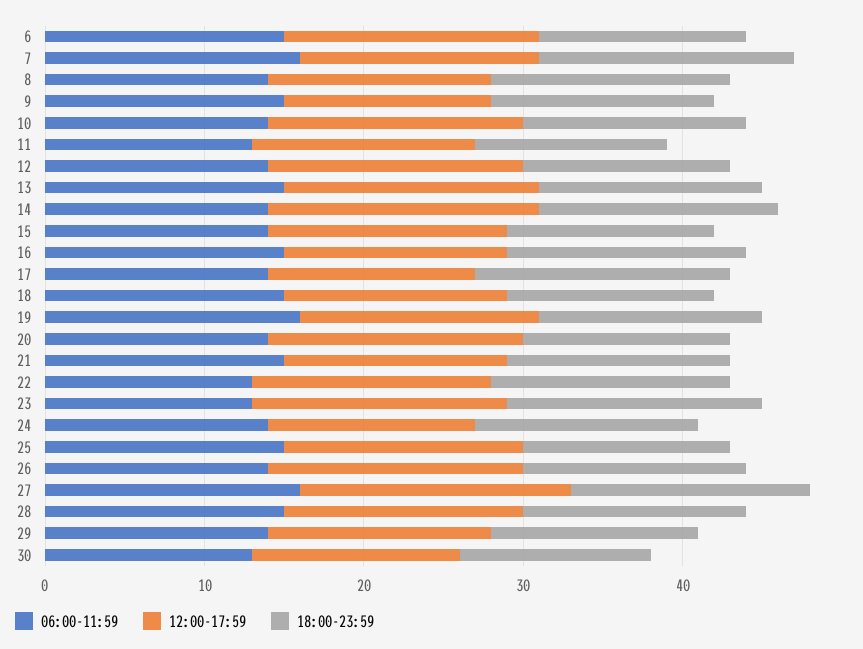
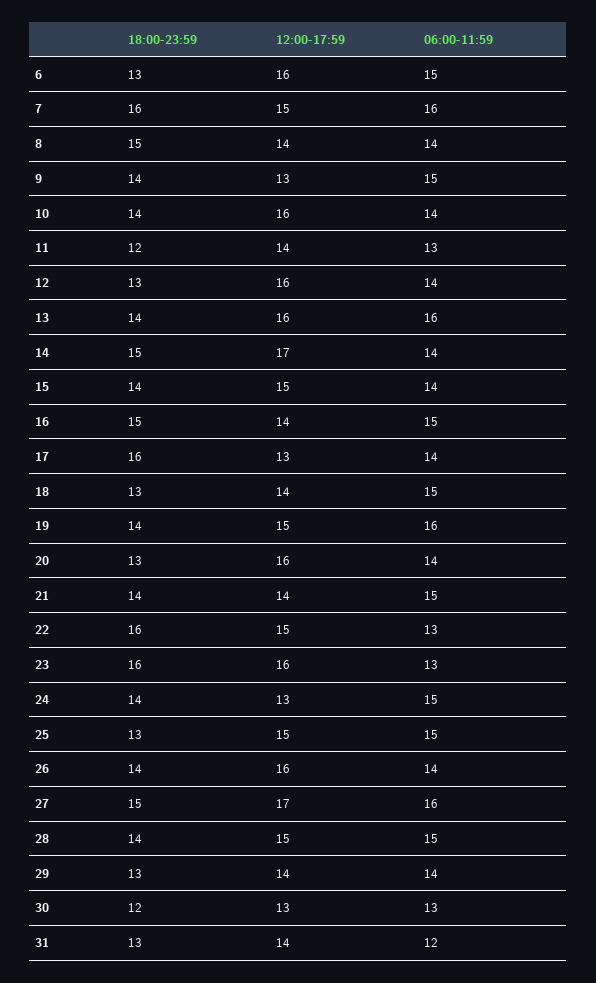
06:00-11:59, 13: 15 -> 16
18:00-23:59, 15: 13 -> 14
18:00-23:59, 22: 15 -> 16
06:00-11:59, 24: 14 -> 15
18:00-23:59, 31: none -> 13
12:00-17:59, 31: none -> 14
06:00-11:59, 31: none -> 12

